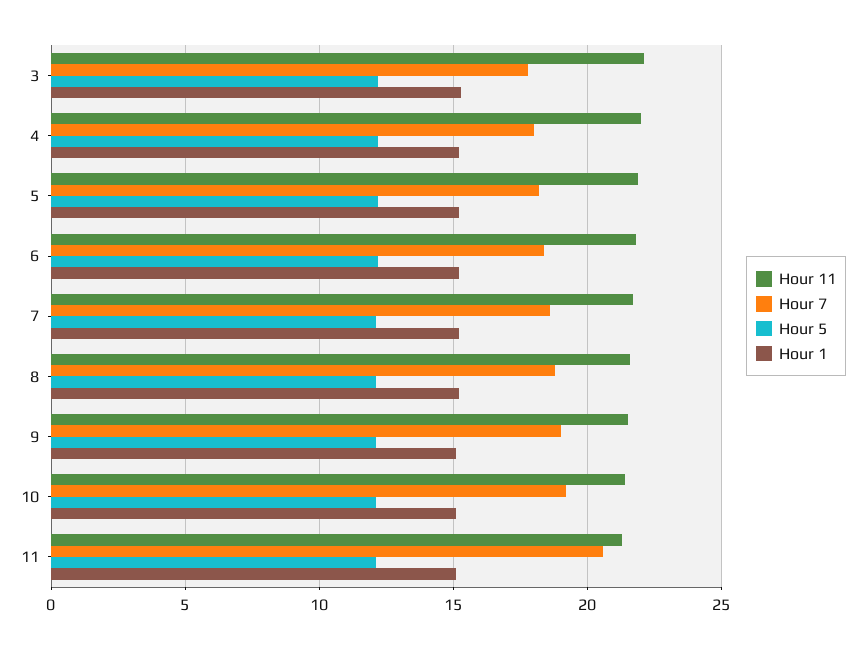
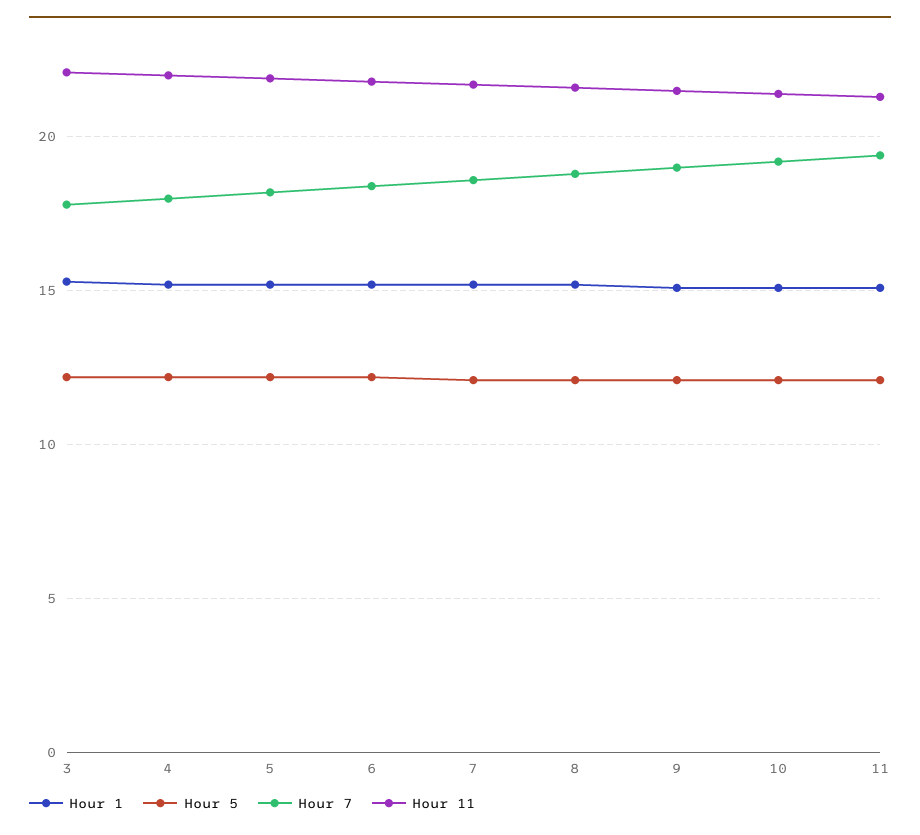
Hour 7, 11: 20.5 -> 19.5

